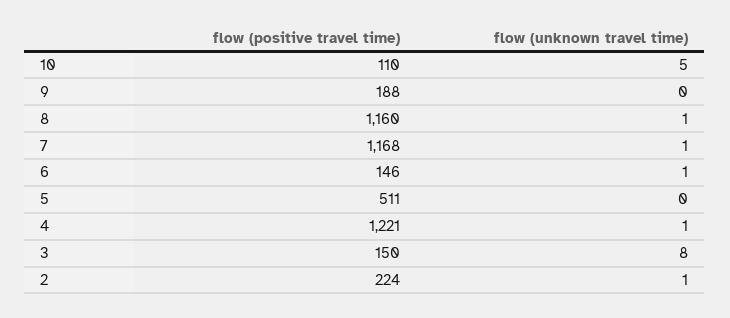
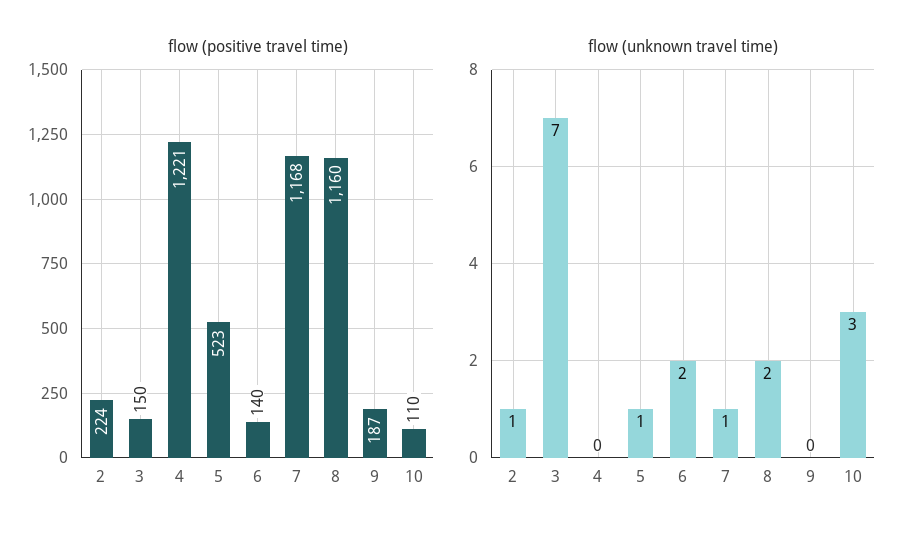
flow (unknown travel time), 10: 5 -> 3
flow (positive travel time), 9: 188 -> 187
flow (unknown travel time), 8: 1 -> 2
flow (positive travel time), 6: 146 -> 140
flow (unknown travel time), 6: 1 -> 2
flow (positive travel time), 5: 511 -> 523
flow (unknown travel time), 5: 0 -> 1
flow (unknown travel time), 4: 1 -> 0
flow (unknown travel time), 3: 8 -> 7

